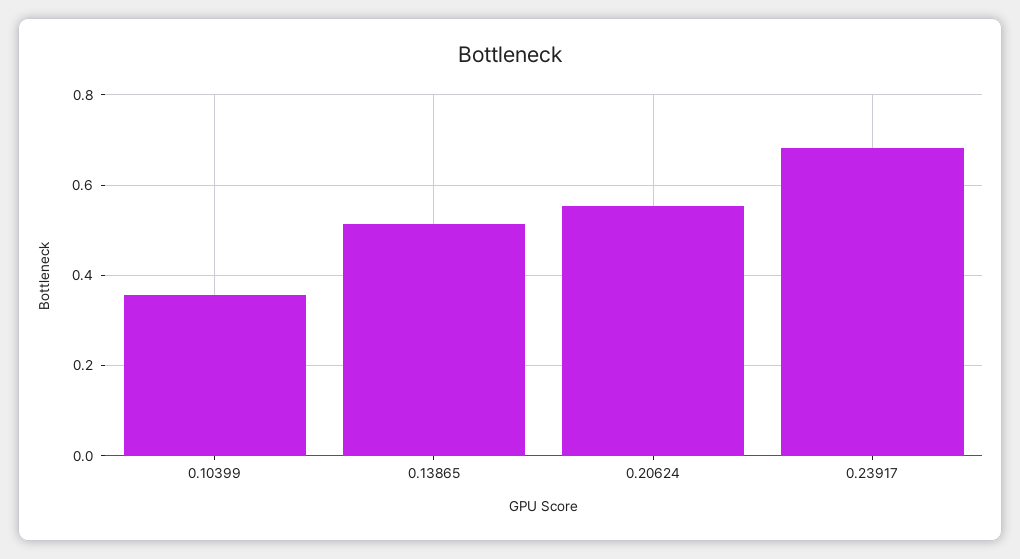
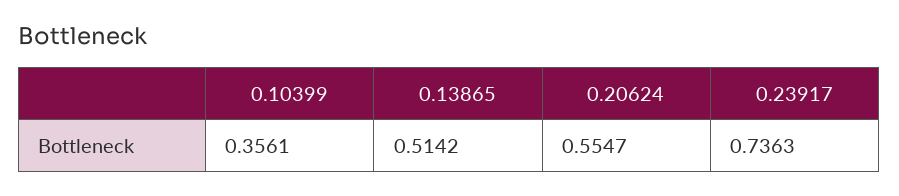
0.23917: 0.68 -> 0.7363

